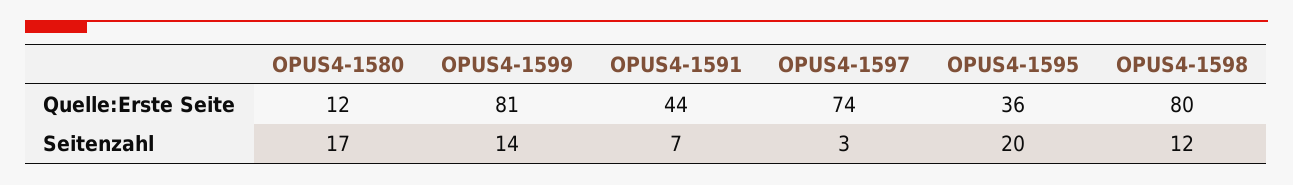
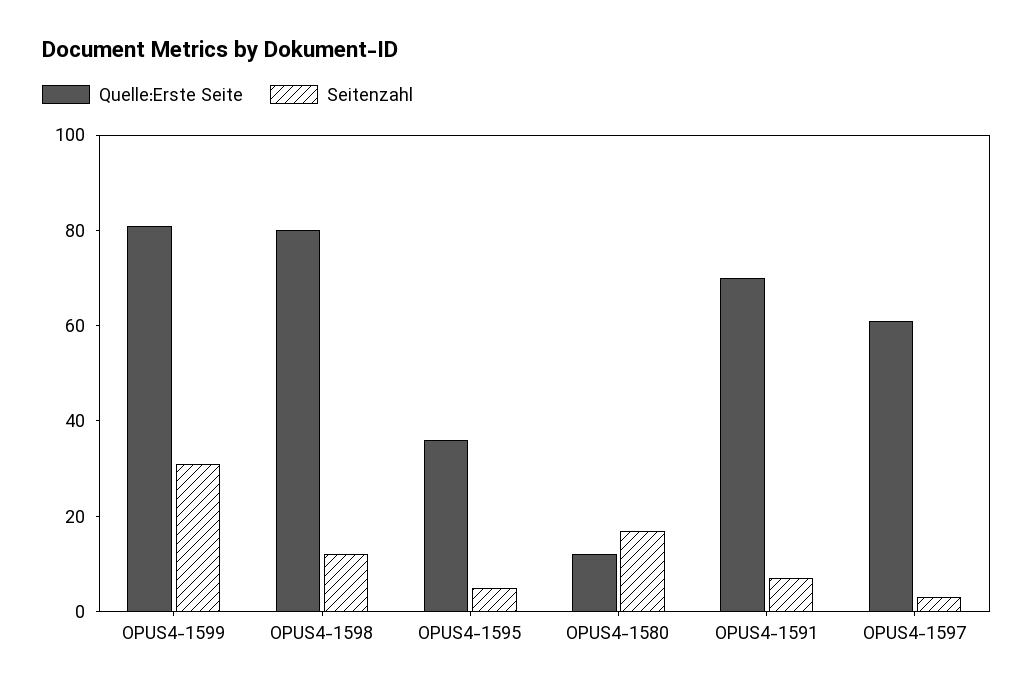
Quelle:Erste Seite, OPUS4-1591: 44 -> 70
Quelle:Erste Seite, OPUS4-1597: 74 -> 60
Seitenzahl, OPUS4-1599: 14 -> 30
Seitenzahl, OPUS4-1595: 20 -> 5

